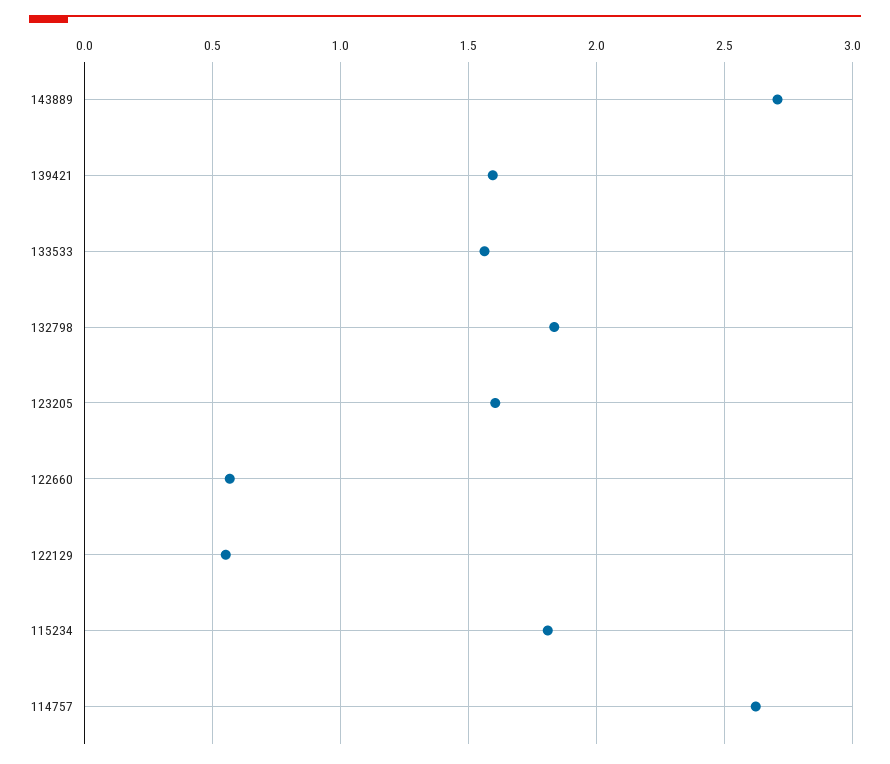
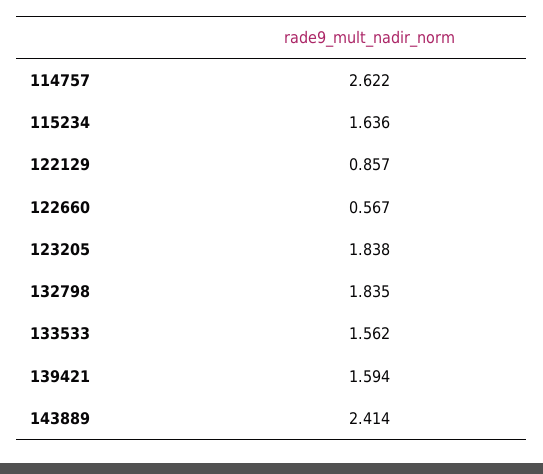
143889: 2.7 -> 2.414
123205: 1.6 -> 1.838
122129: 0.55 -> 0.857
115234: 1.8 -> 1.636

